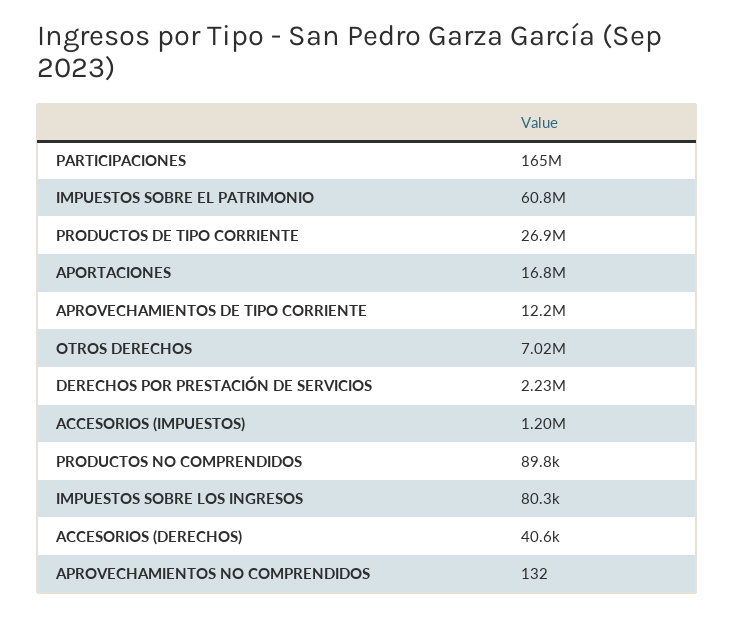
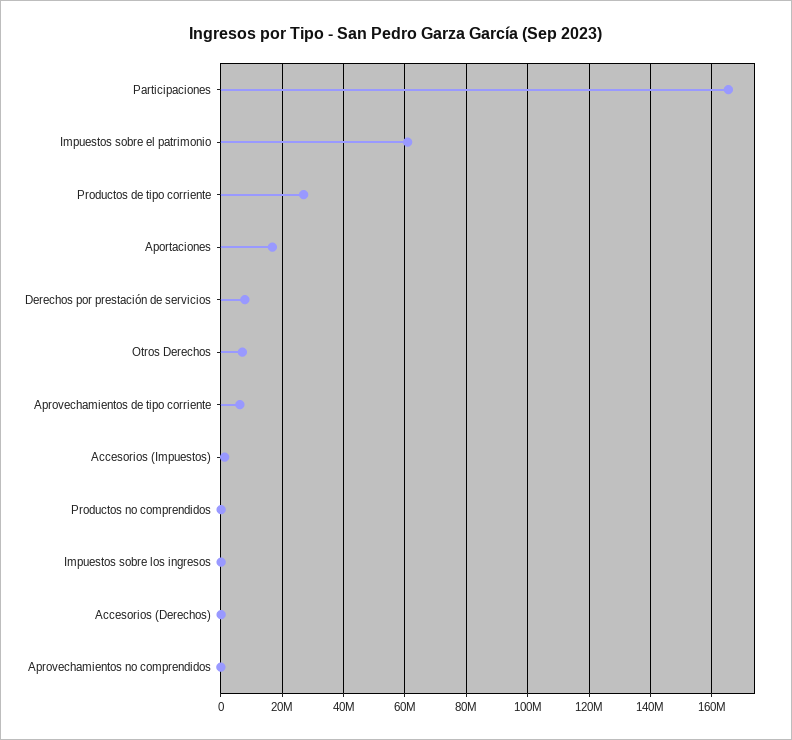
APROVECHAMIENTOS DE TIPO CORRIENTE: 12200000 -> 6000000
DERECHOS POR PRESTACIÓN DE SERVICIOS: 2230000 -> 8000000

